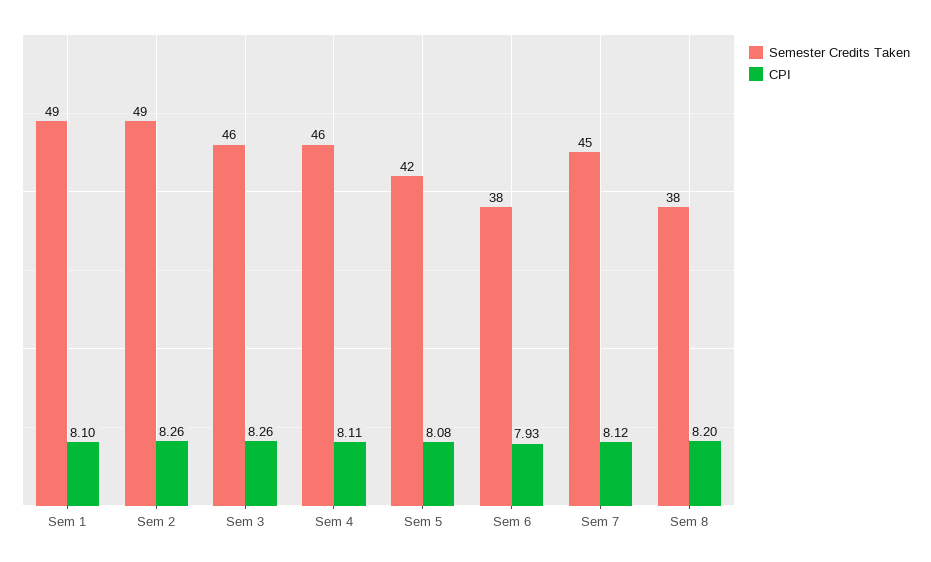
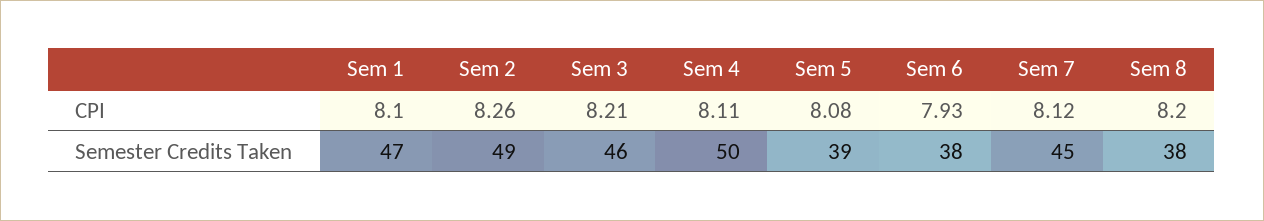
Semester Credits Taken, Sem 1: 49 -> 47
CPI, Sem 3: 8.26 -> 8.21
Semester Credits Taken, Sem 4: 46 -> 50
Semester Credits Taken, Sem 5: 42 -> 39

